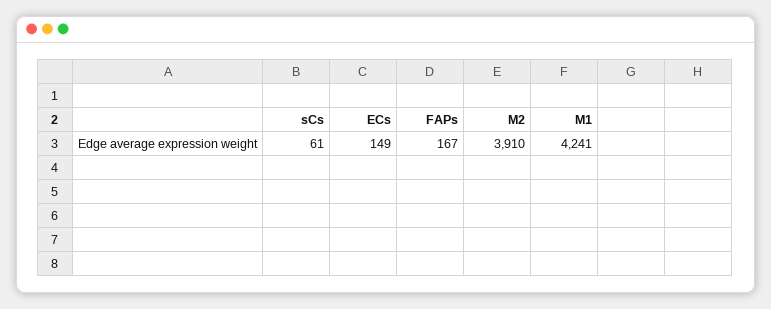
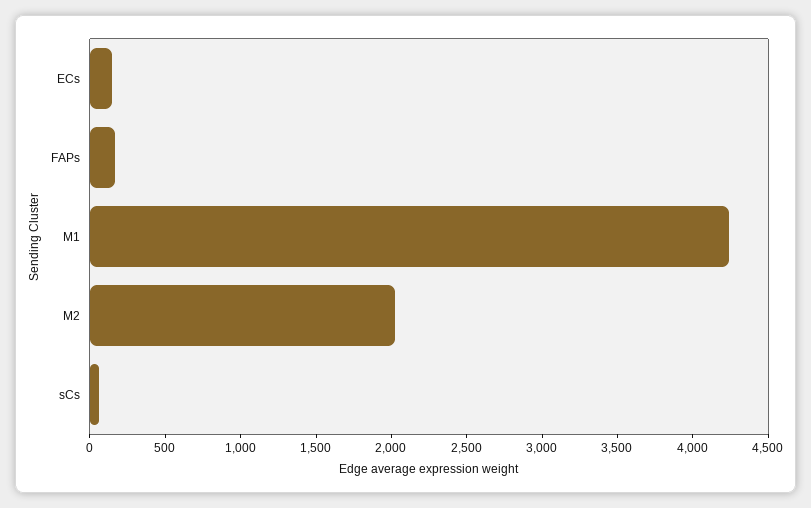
M2: 3910 -> 2000

